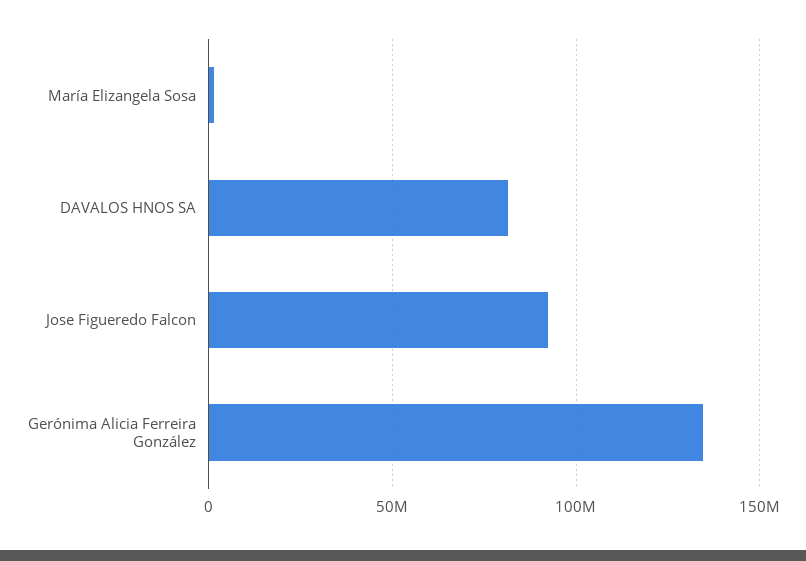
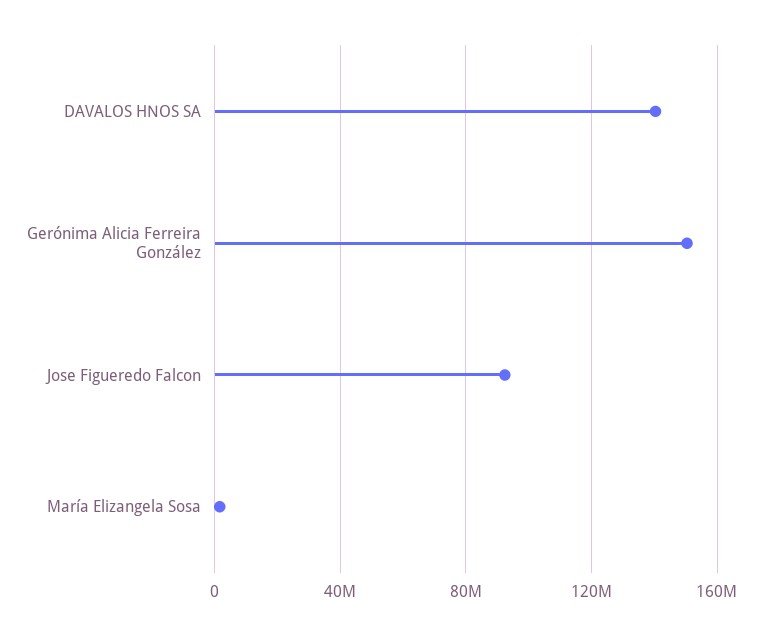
DAVALOS HNOS SA: 80000000 -> 140000000
Gerónima Alicia Ferreira González: 135000000 -> 150000000

